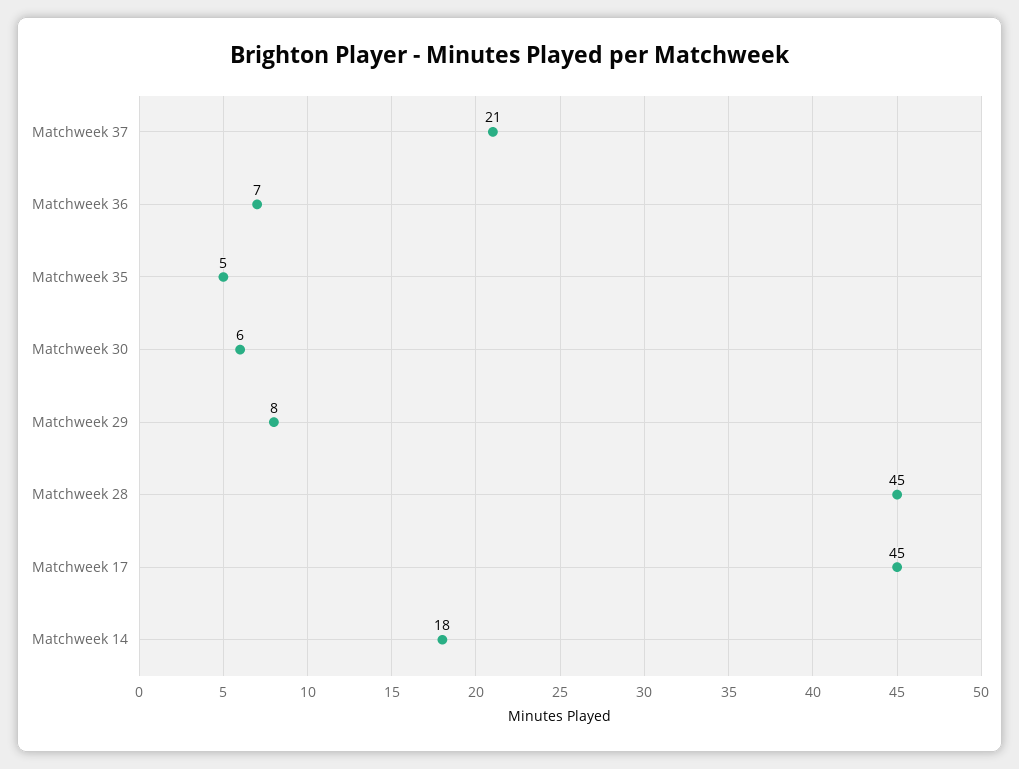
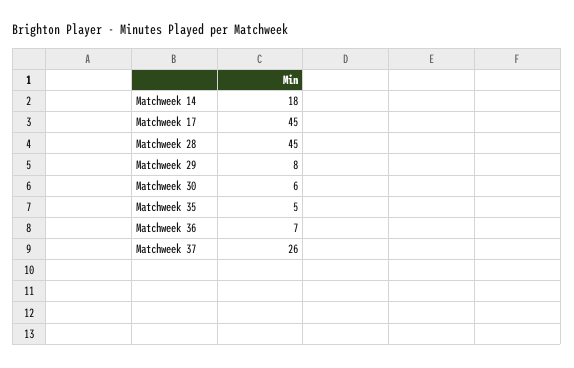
Matchweek 37: 21 -> 26

